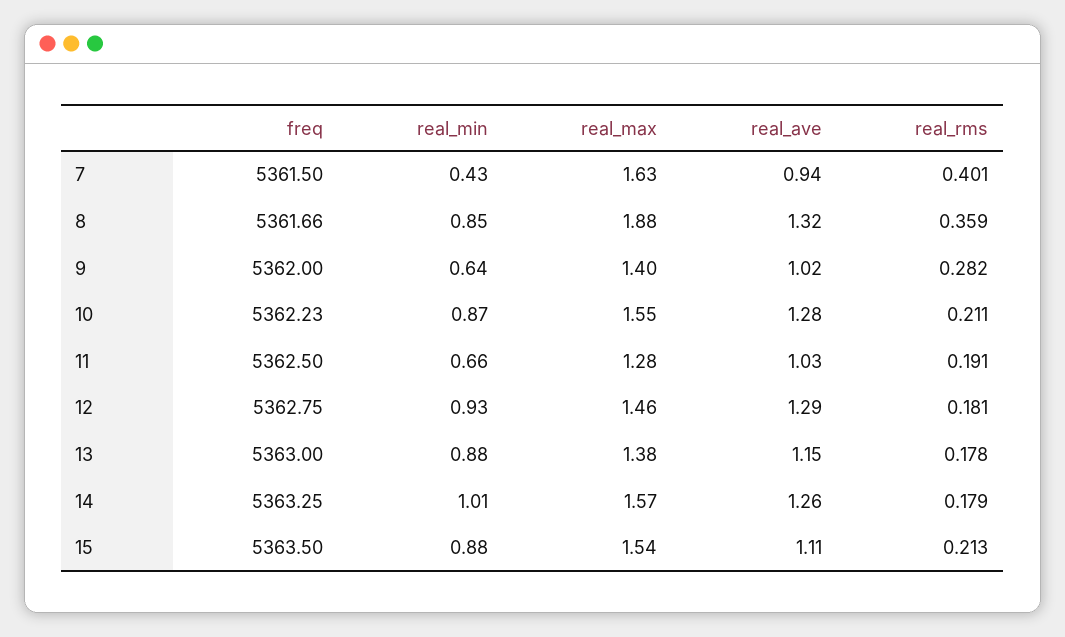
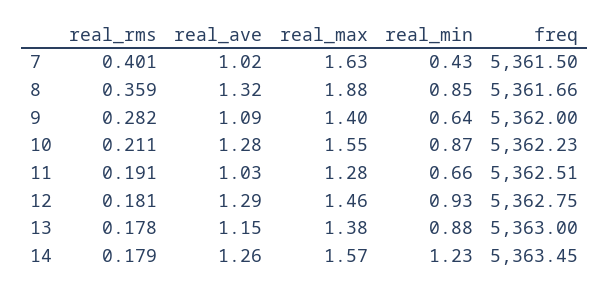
real_ave, 7: 0.94 -> 1.02
real_ave, 9: 1.02 -> 1.09
freq, 11: 5362.5 -> 5362.51
freq, 14: 5363.25 -> 5363.45
real_min, 14: 1.01 -> 1.23
freq, 15: 5363.5 -> none
real_min, 15: 0.88 -> none
real_max, 15: 1.54 -> none
real_ave, 15: 1.11 -> none
real_rms, 15: 0.213 -> none

